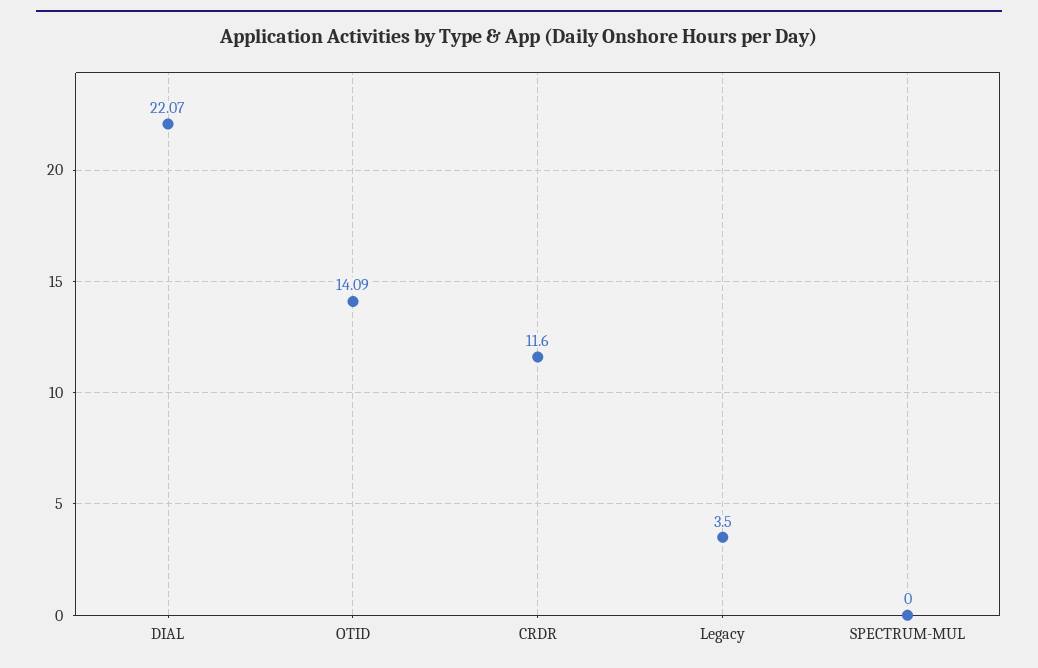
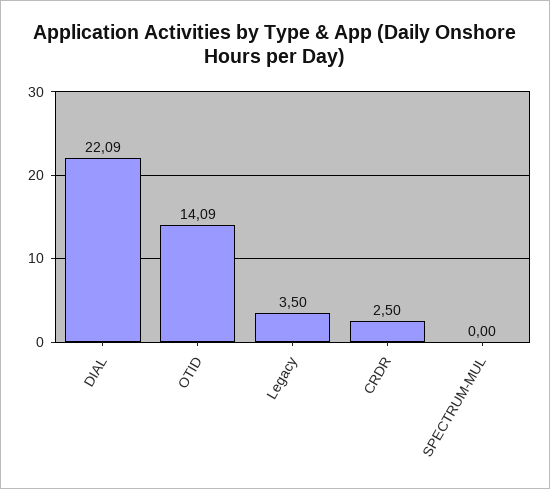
DIAL: 22.07 -> 22.09
CRDR: 11.6 -> 2.5

